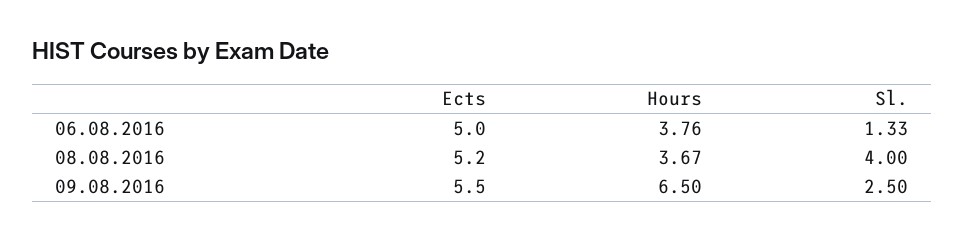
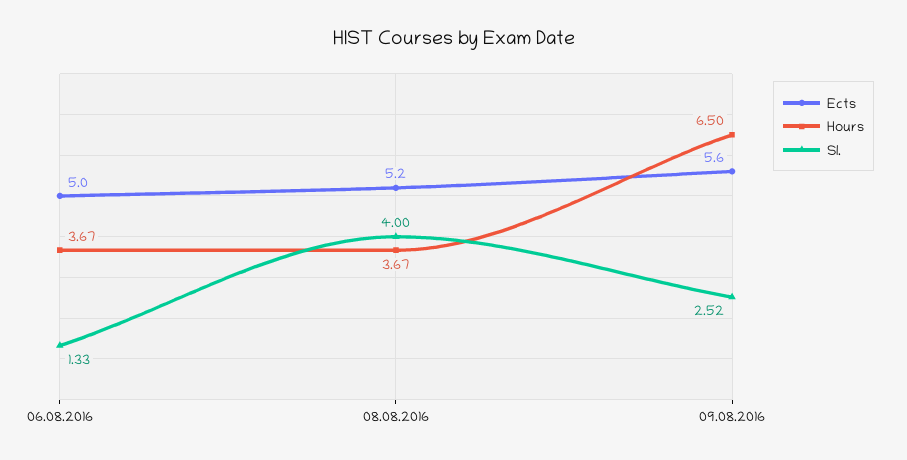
Hours, 06.08.2016: 3.76 -> 3.67
Ects, 09.08.2016: 5.5 -> 5.6
Sl., 09.08.2016: 2.5 -> 2.52

